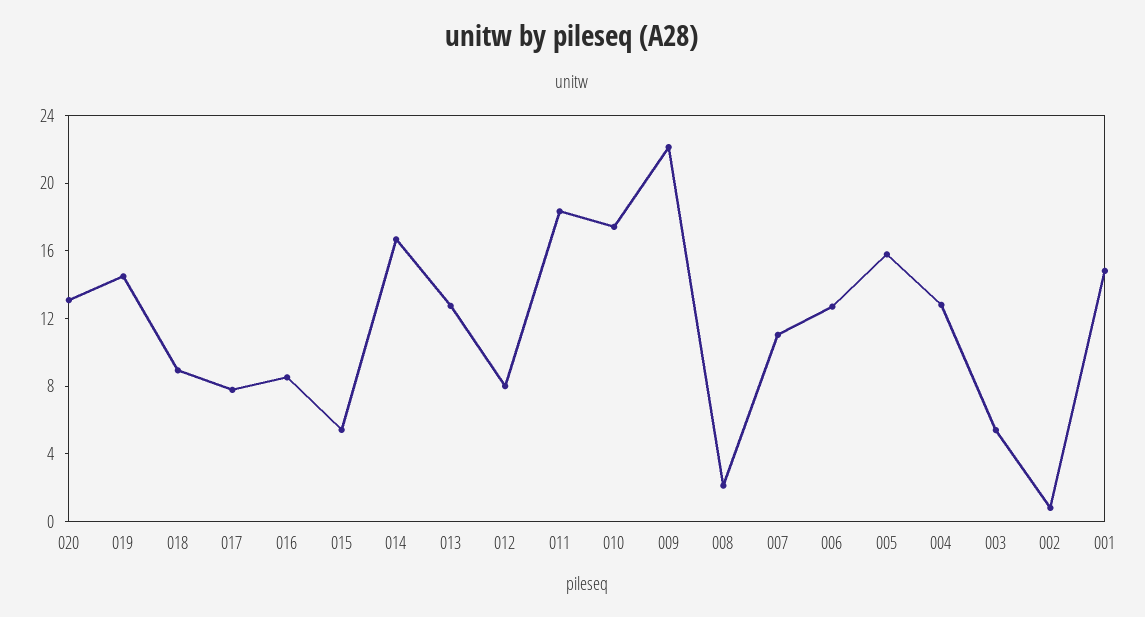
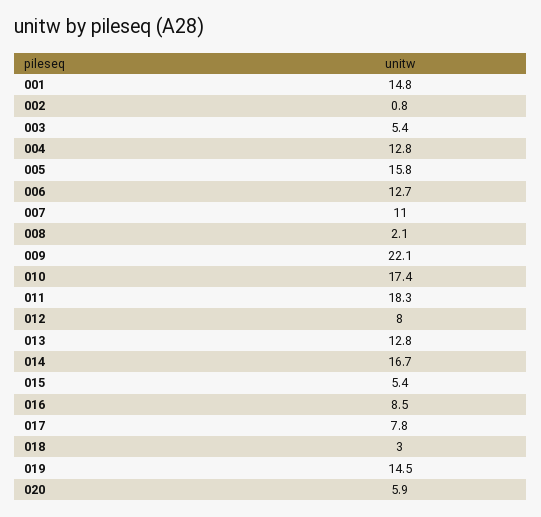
020: 13 -> 5.9
018: 9 -> 3

